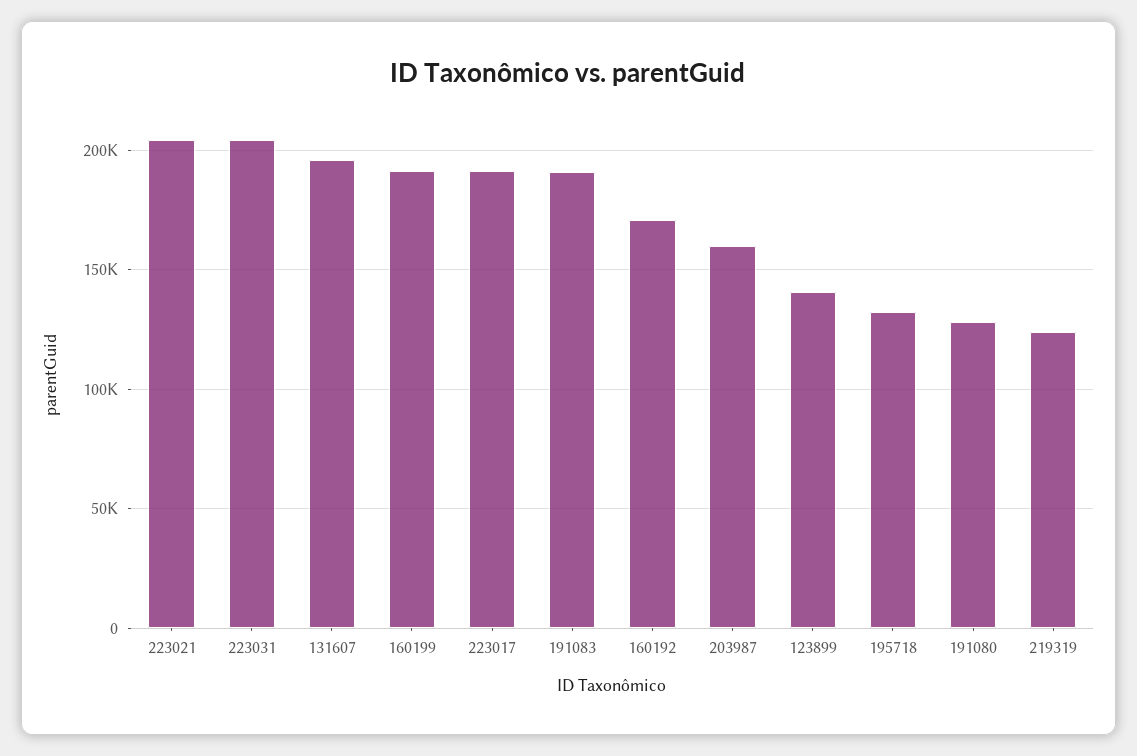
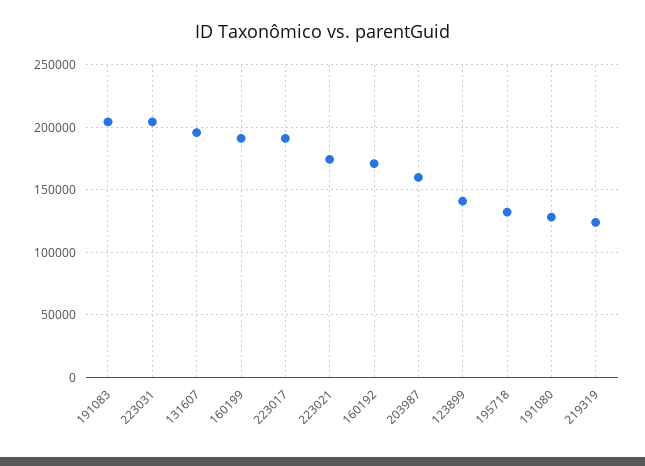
223021: 205000 -> 175000
191083: 190000 -> 205000

